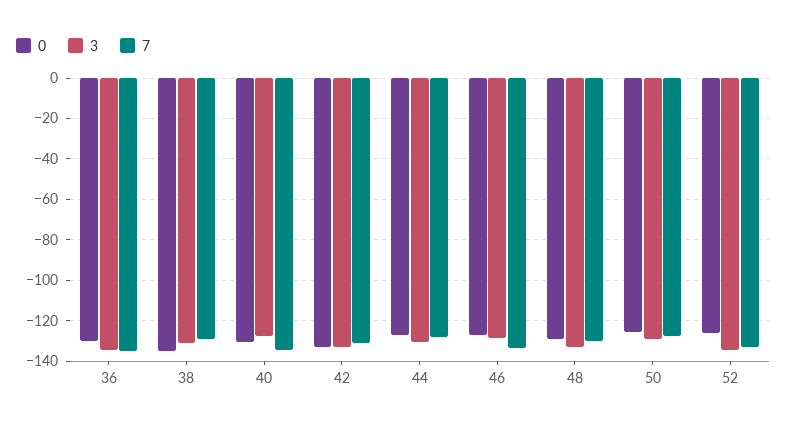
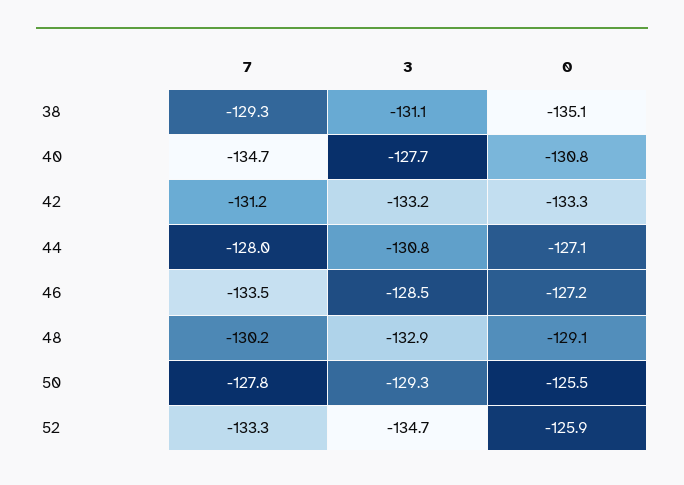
0, 36: -130 -> none
3, 36: -135 -> none
7, 36: -135 -> none

